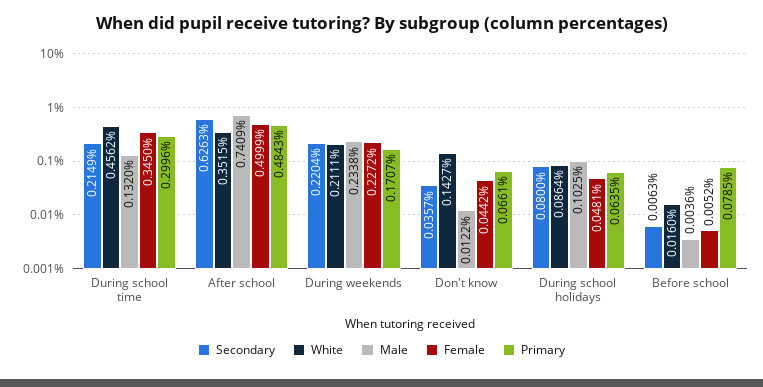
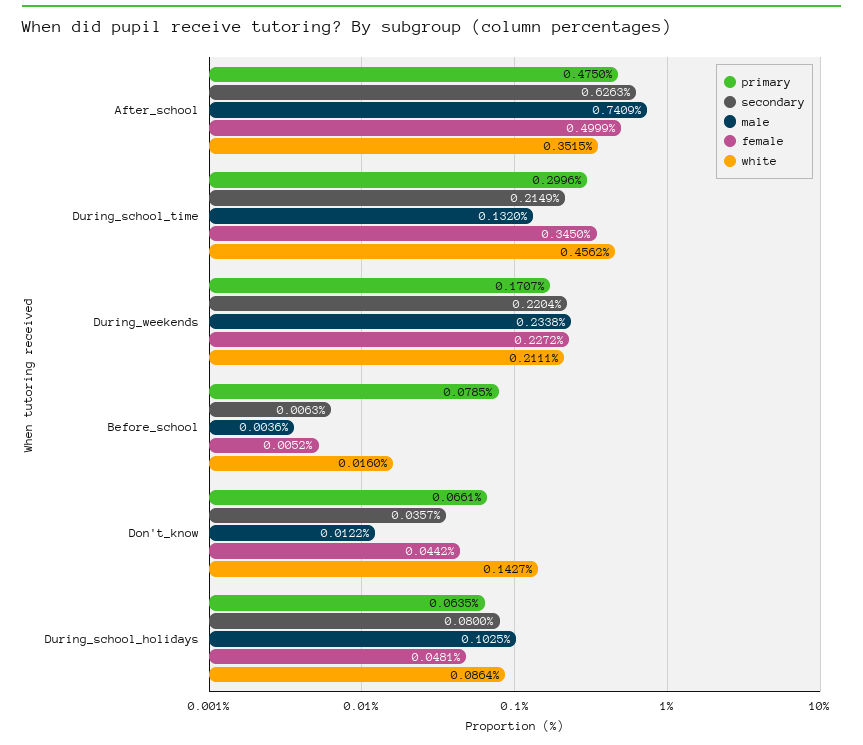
Primary, After school: 0.4843 -> 0.475

